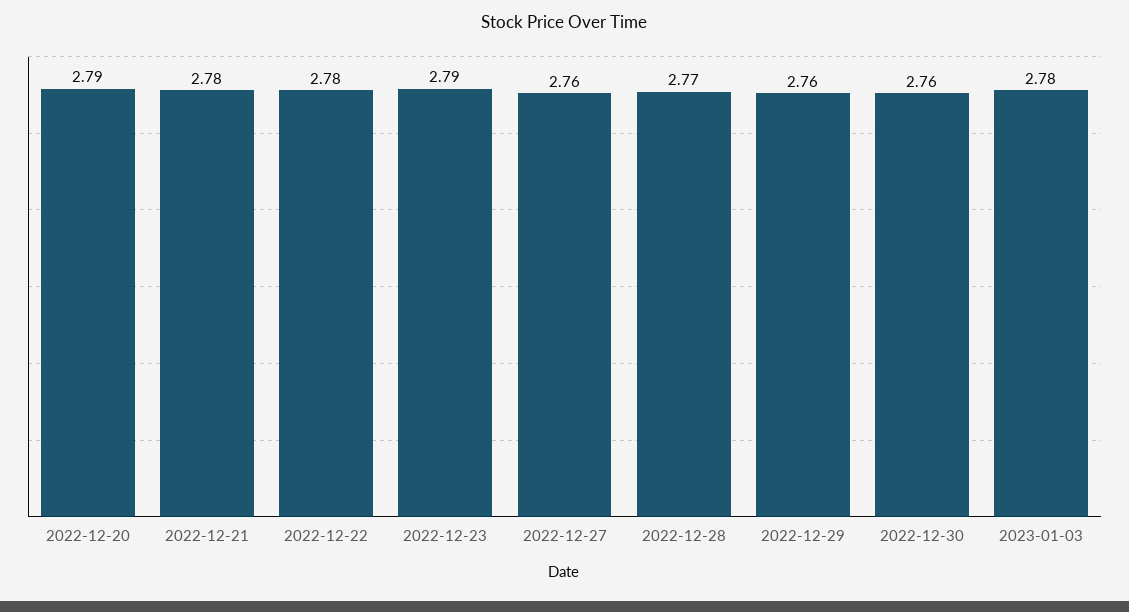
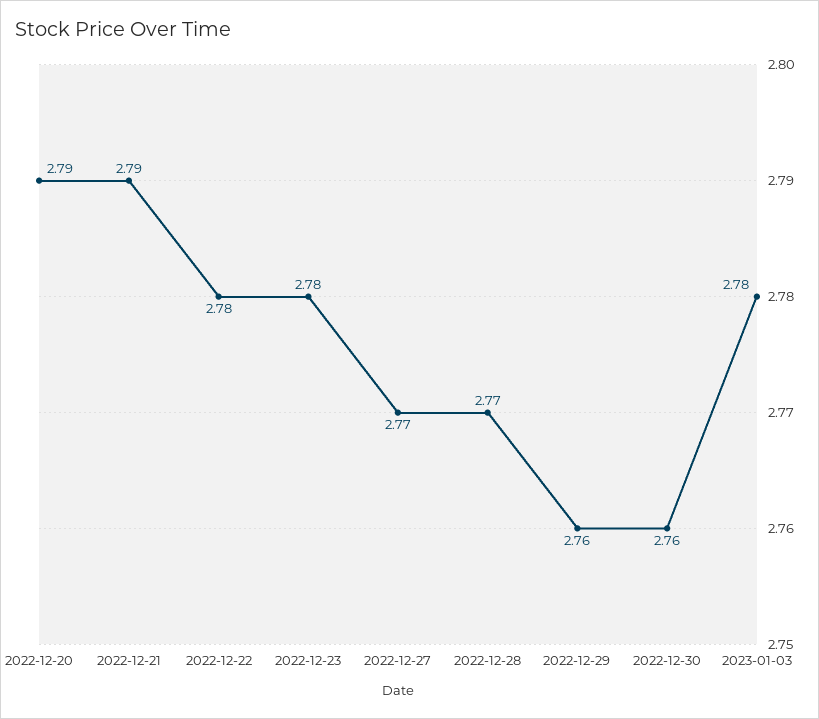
2022-12-21: 2.78 -> 2.79
2022-12-23: 2.79 -> 2.78
2022-12-27: 2.76 -> 2.77

